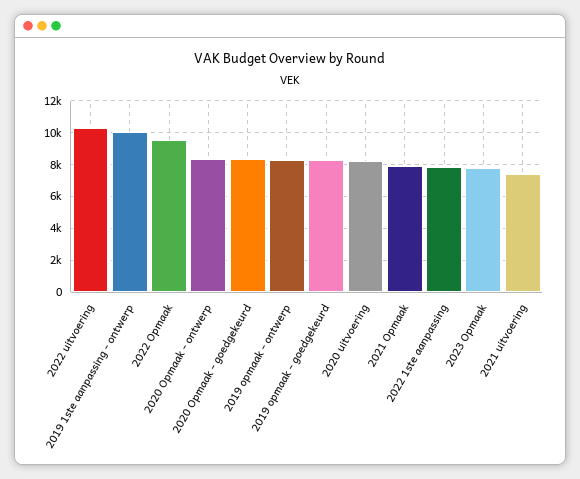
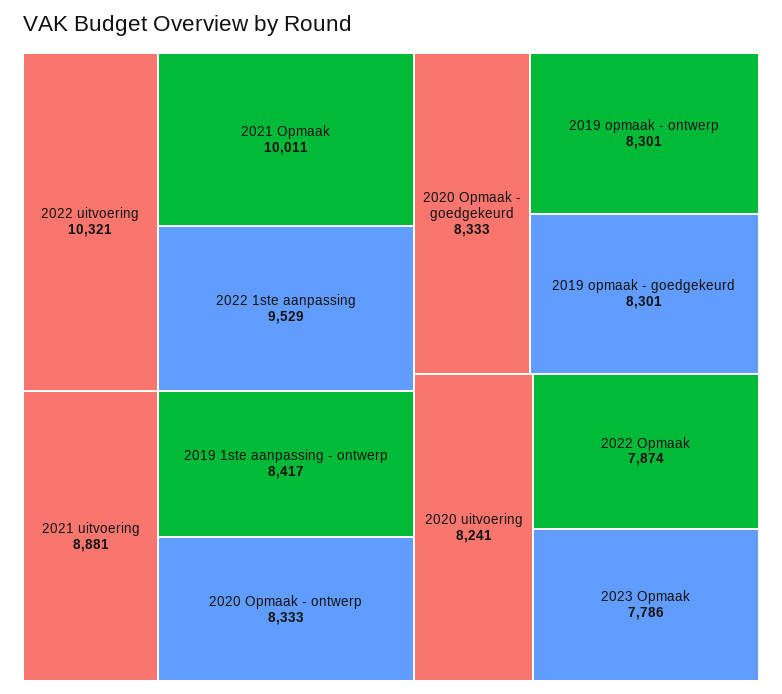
2019 1ste aanpassing - ontwerp: 10000 -> 8417
2022 Opmaak: 9500 -> 7874
2021 Opmaak: 8000 -> 10011
2022 1ste aanpassing: 8000 -> 9529
2021 uitvoering: 7500 -> 8881

